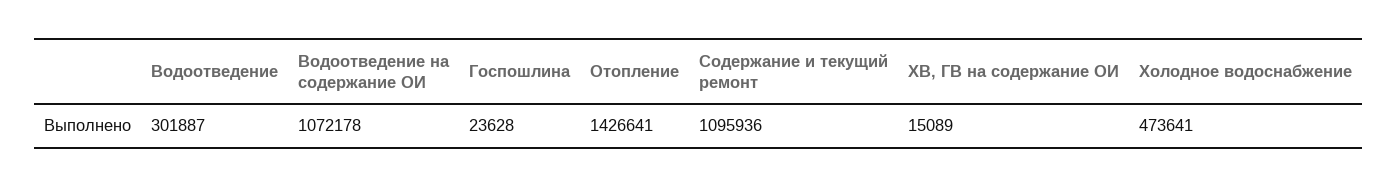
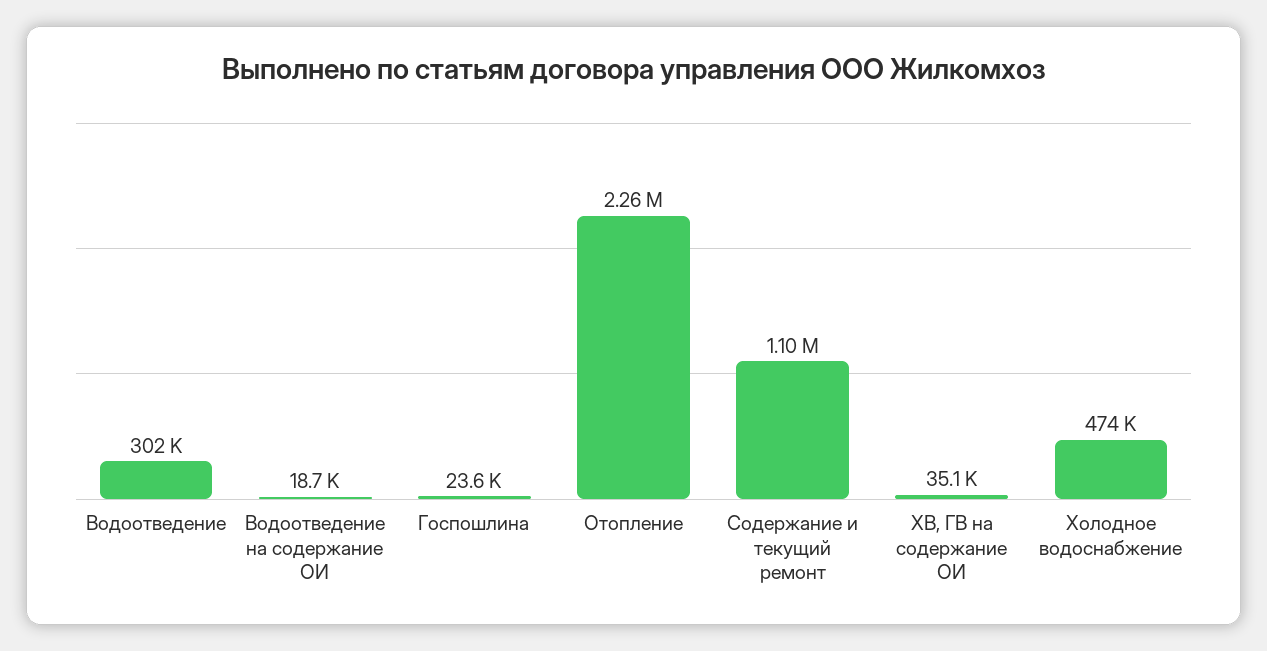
Водоотведение на содержание ОИ: 1072178 -> 18700
Отопление: 1426641 -> 2260000
ХВ, ГВ на содержание ОИ: 15089 -> 35100

